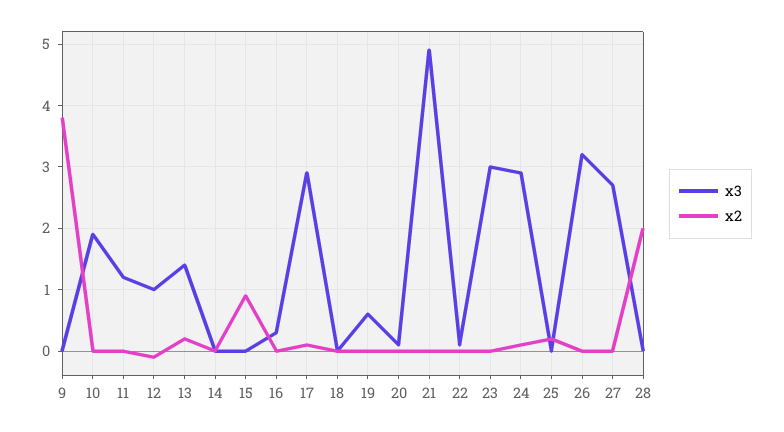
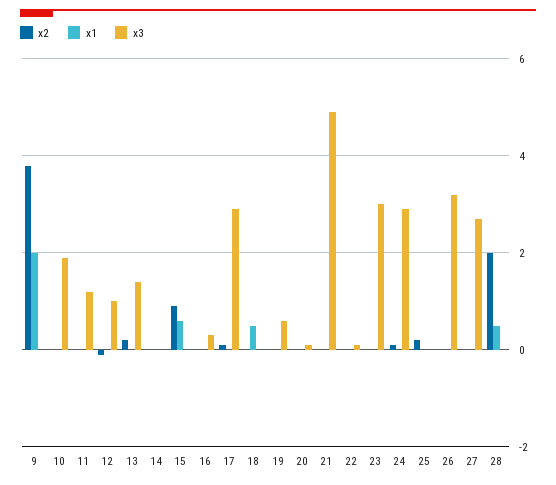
x1, 9: none -> 2
x1, 10: none -> 0
x1, 11: none -> 0
x1, 12: none -> 0
x1, 13: none -> 0
x1, 14: none -> 0
x1, 15: none -> 0.5
x1, 16: none -> 0
x1, 17: none -> 0
x1, 18: none -> 0.5
x1, 19: none -> 0
x1, 20: none -> 0
x1, 21: none -> 0
x1, 22: none -> 0
x1, 23: none -> 0
x1, 24: none -> 0
x1, 25: none -> 0
x1, 26: none -> 0
x1, 27: none -> 0
x1, 28: none -> 0.5

